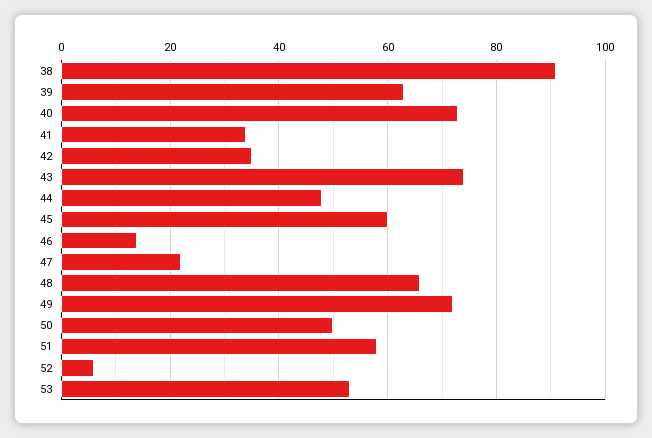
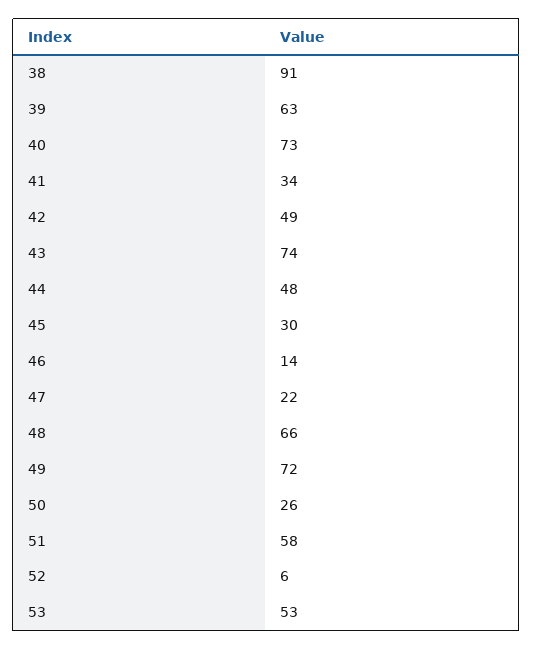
42: 35 -> 49
45: 60 -> 30
50: 50 -> 26

